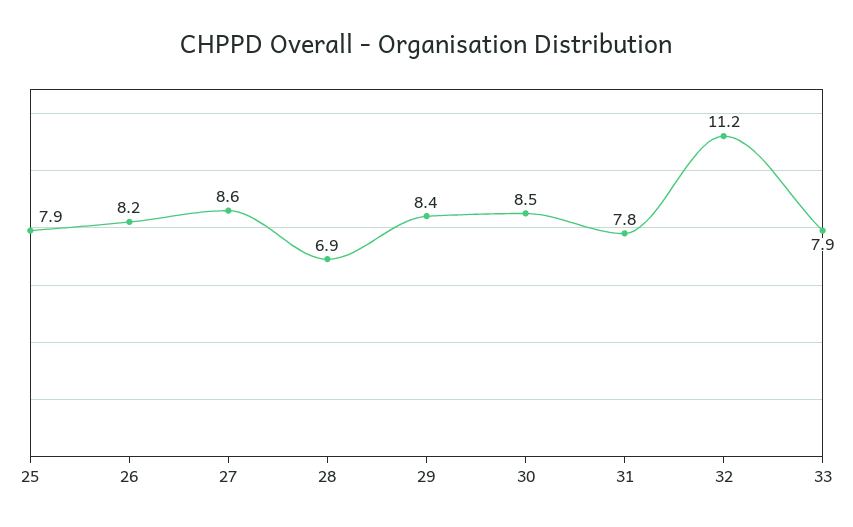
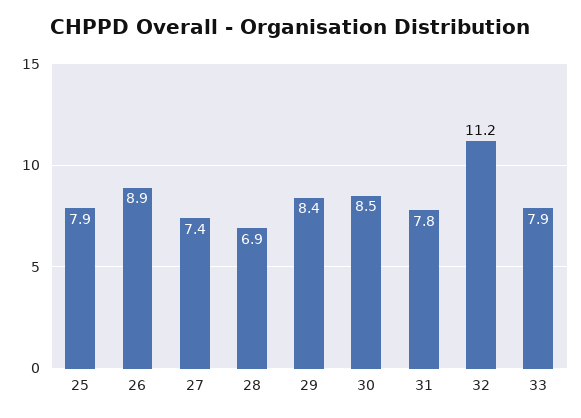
26: 8.2 -> 8.9
27: 8.6 -> 7.4

